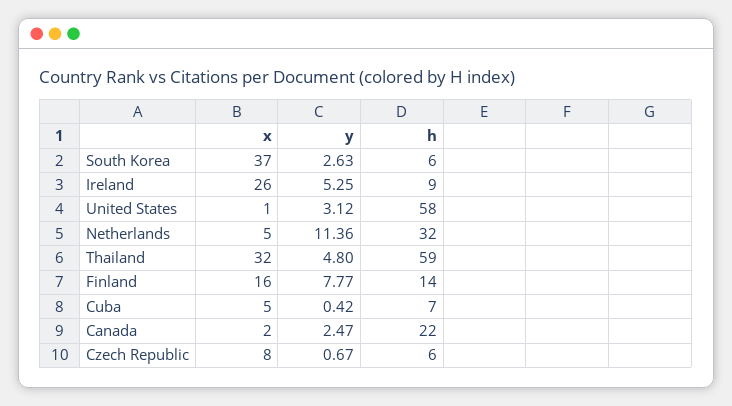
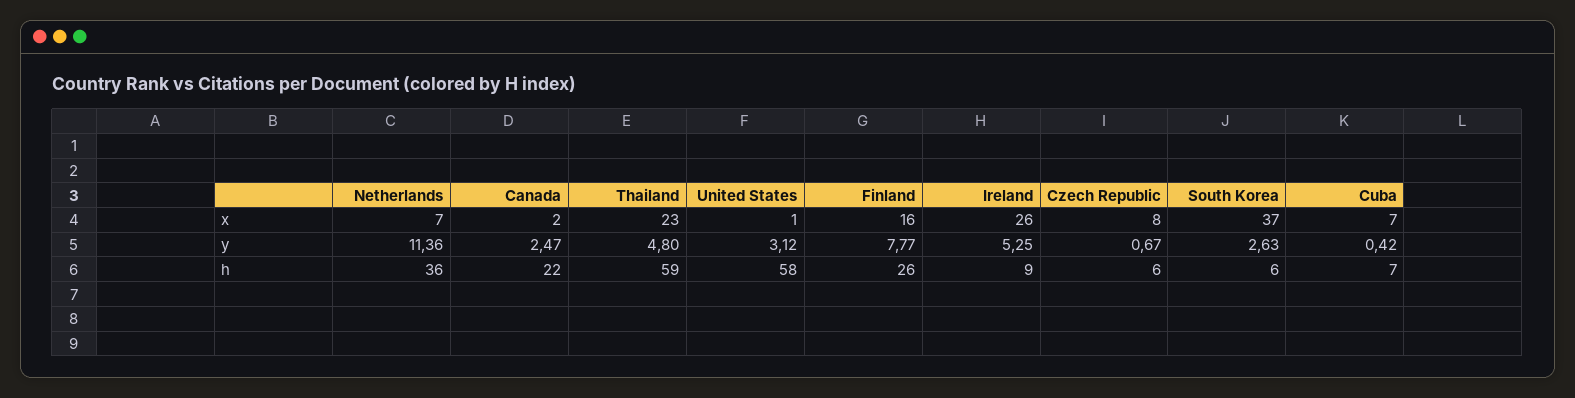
x, Netherlands: 5 -> 7
h, Netherlands: 32 -> 36
x, Thailand: 32 -> 23
h, Finland: 14 -> 26
x, Cuba: 5 -> 7

